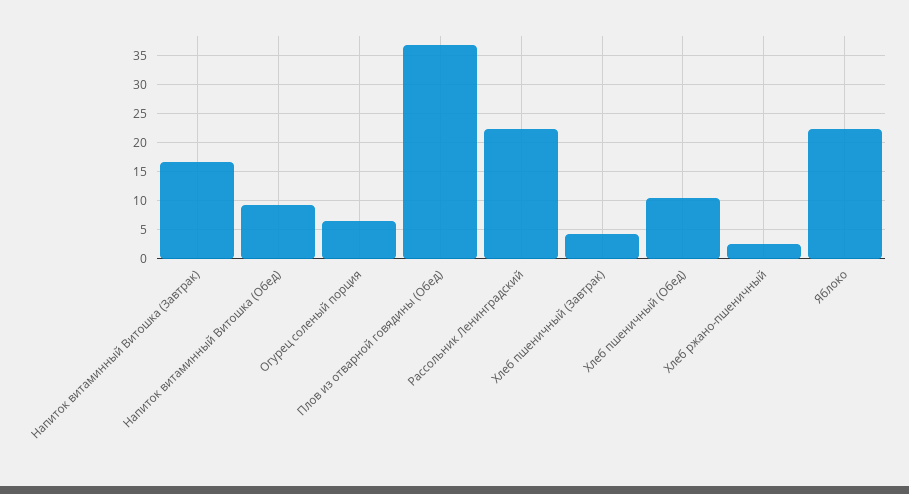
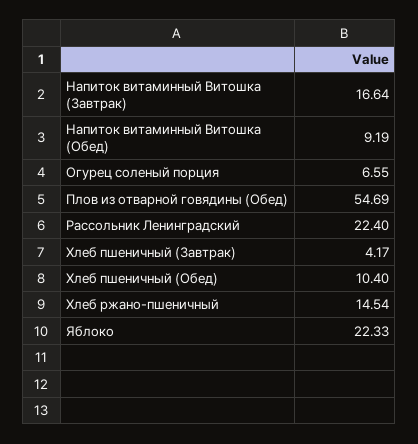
Плов из отварной говядины (Обед): 37.5 -> 54.69
Хлеб ржано-пшеничный: 2.5 -> 14.54

